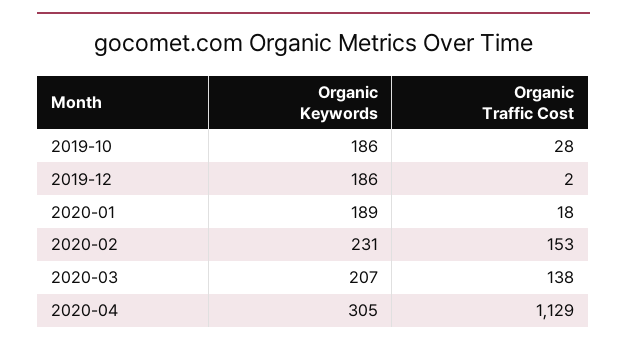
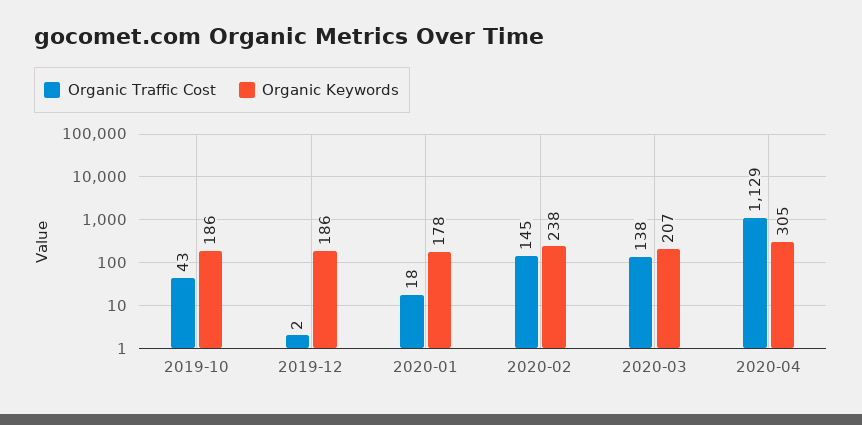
Organic Traffic Cost, 2019-10: 28 -> 43
Organic Keywords, 2020-01: 189 -> 178
Organic Keywords, 2020-02: 231 -> 238
Organic Traffic Cost, 2020-02: 153 -> 145

